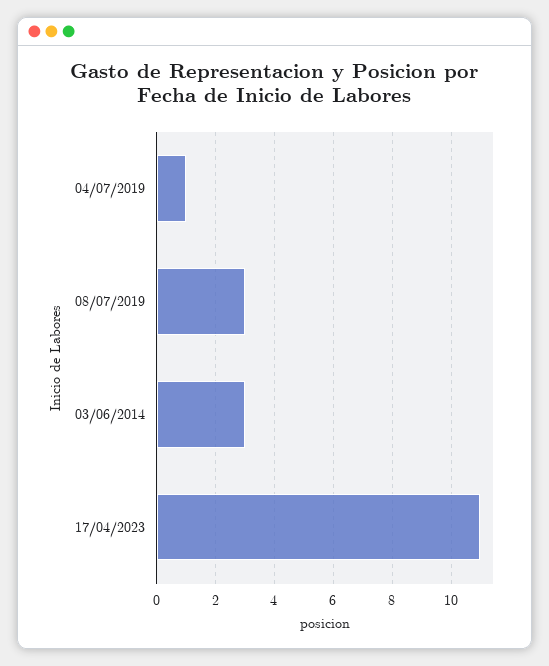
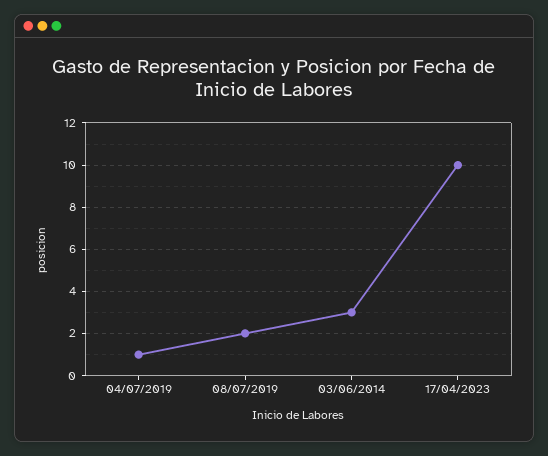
08/07/2019: 3 -> 2
17/04/2023: 11 -> 10

